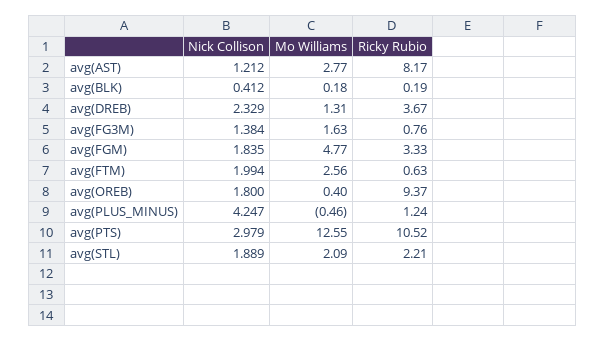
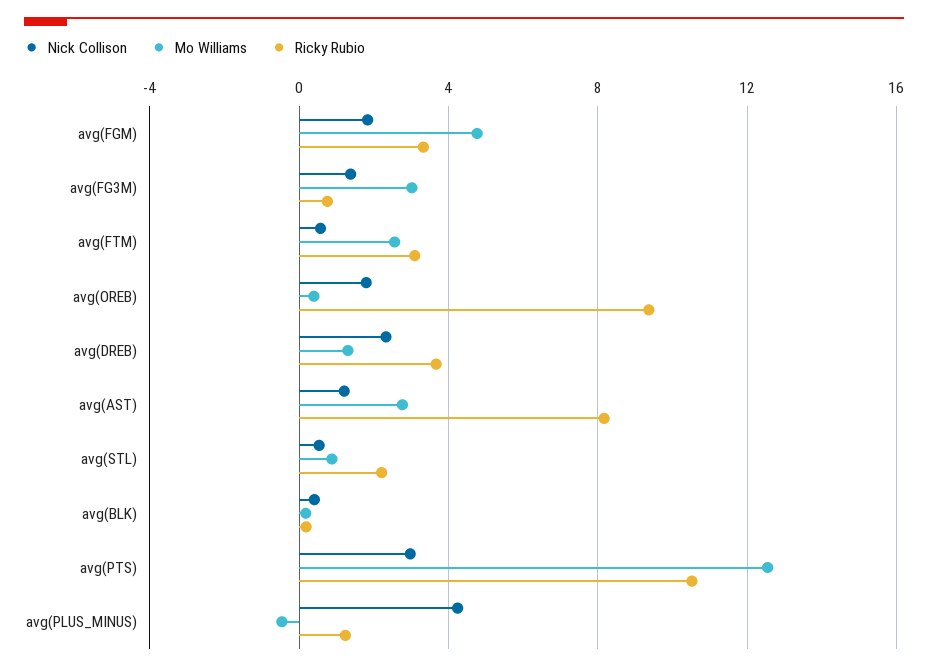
Mo Williams, avg(FG3M): 1.63 -> 3
Nick Collison, avg(FTM): 1.994 -> 0.5
Ricky Rubio, avg(FTM): 0.63 -> 3
Nick Collison, avg(STL): 1.889 -> 0.5
Mo Williams, avg(STL): 2.09 -> 1

